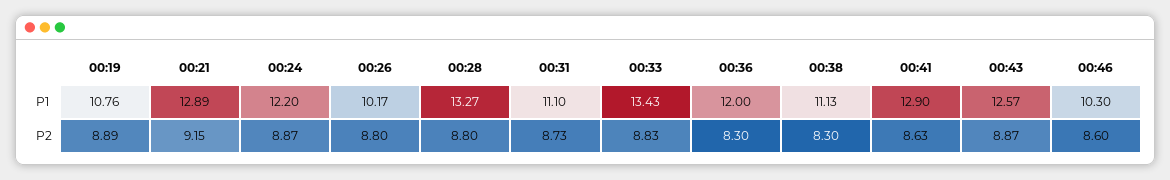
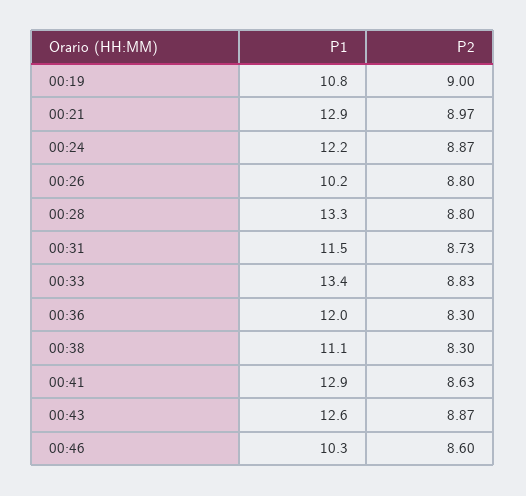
00:31, P1: 11.1 -> 11.5
00:19, P2: 8.89 -> 9
00:21, P2: 9.15 -> 8.97

